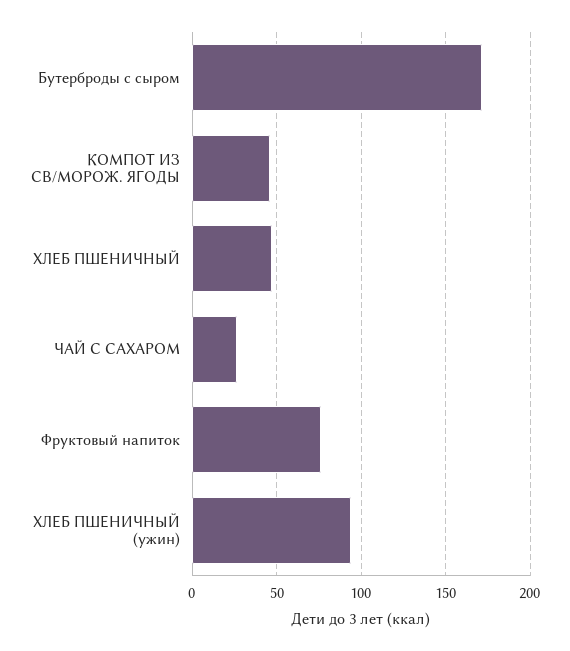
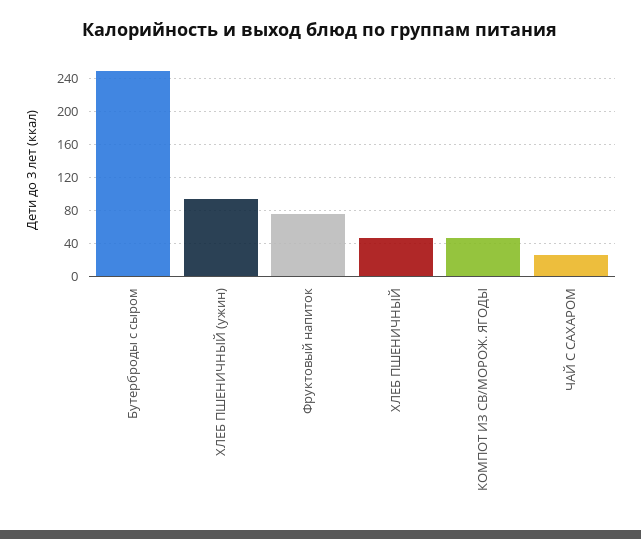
Бутерброды с сыром: 170 -> 250

